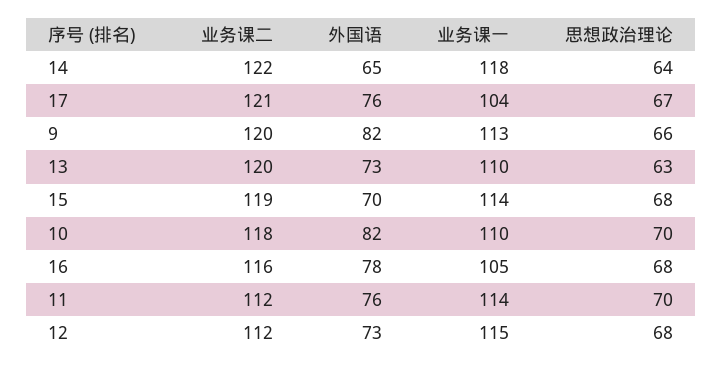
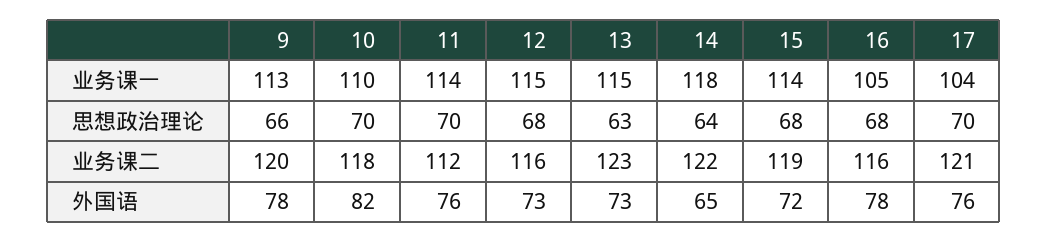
思想政治理论, 17: 67 -> 70
外国语, 9: 82 -> 78
业务课二, 13: 120 -> 123
业务课一, 13: 110 -> 115
外国语, 15: 70 -> 72
业务课二, 12: 112 -> 116

